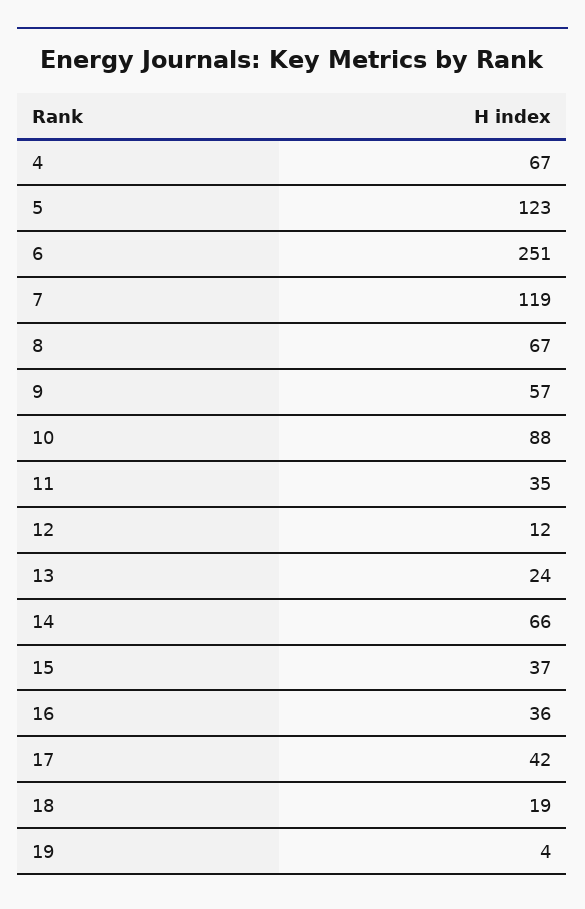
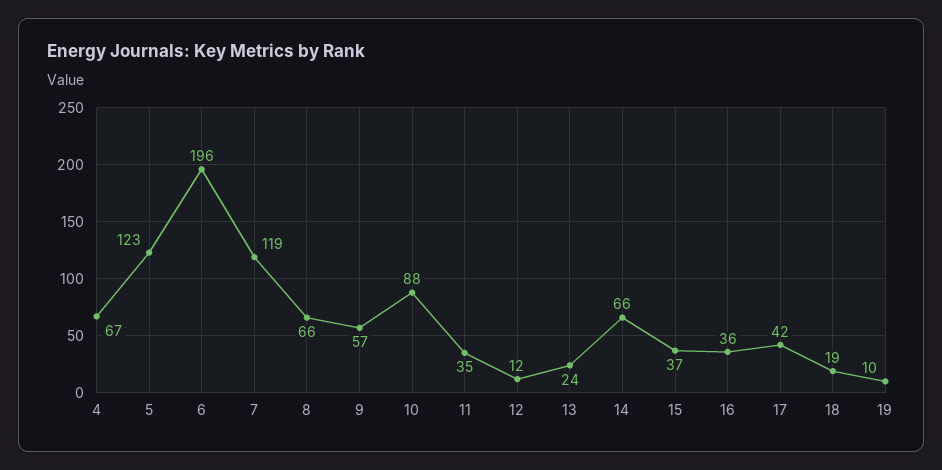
6: 251 -> 196
8: 67 -> 66
19: 4 -> 10

